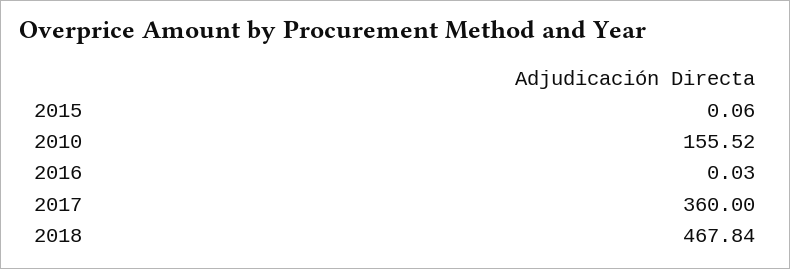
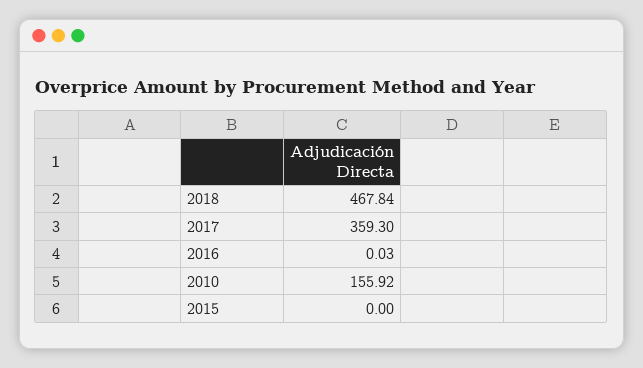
2015: 0.06 -> 0
2010: 155.52 -> 155.92
2017: 360 -> 359.3

